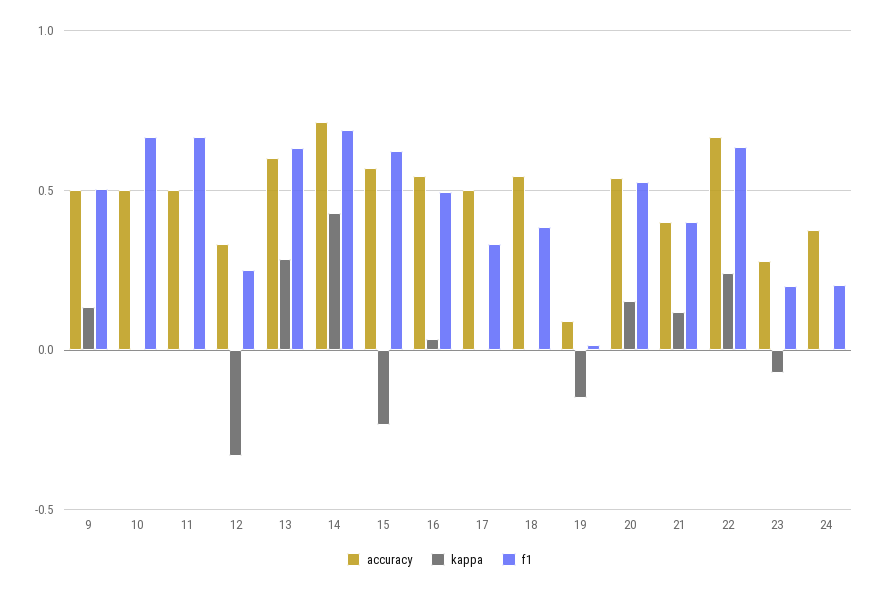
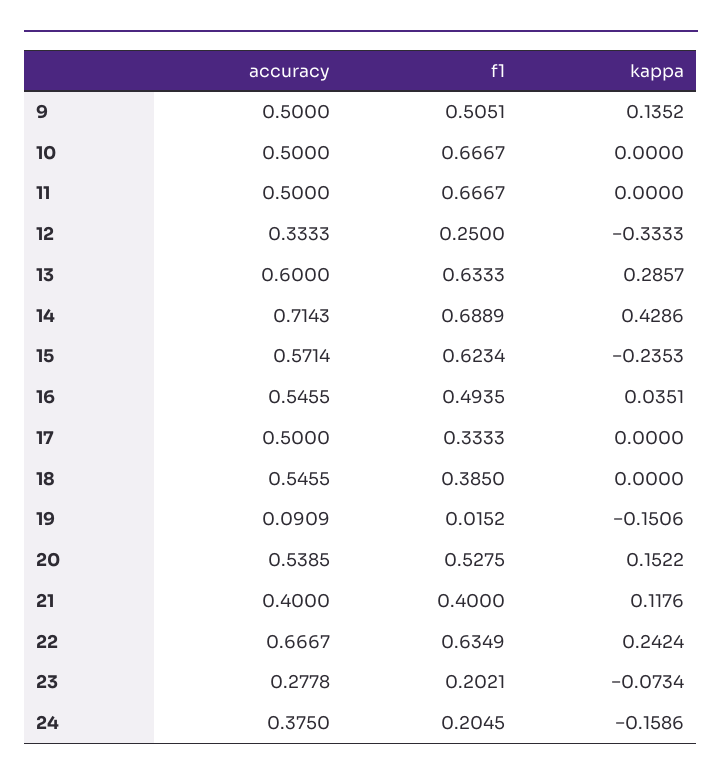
kappa, 24: 0 -> -0.1586

